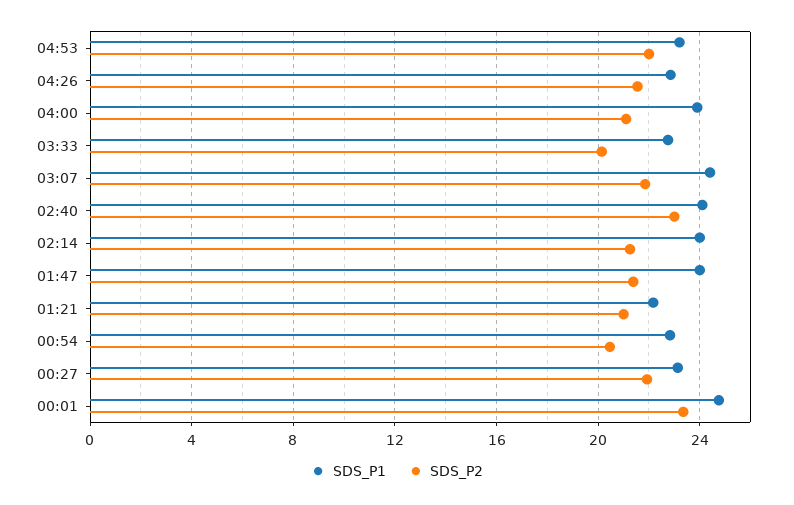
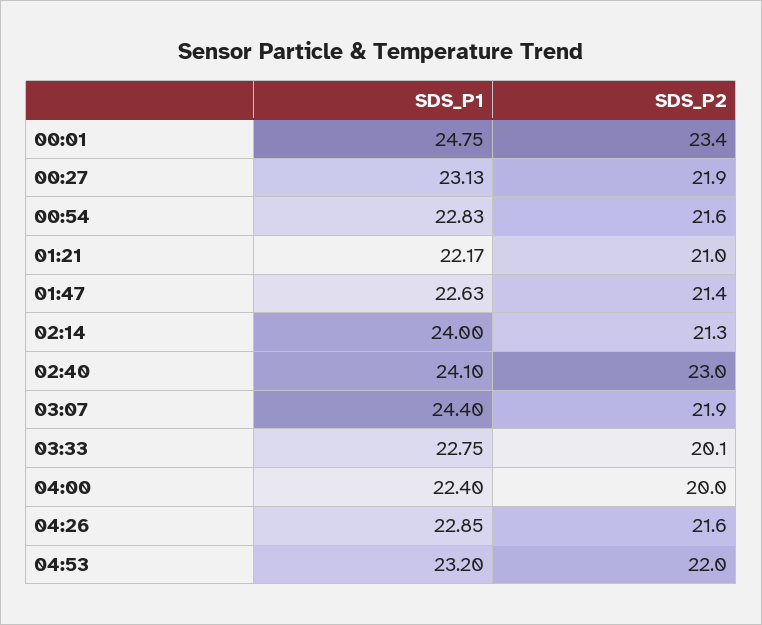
SDS_P1, 04:00: 24 -> 22.4
SDS_P2, 04:00: 21 -> 20
SDS_P1, 01:47: 24 -> 22.63
SDS_P2, 00:54: 20.5 -> 21.6

